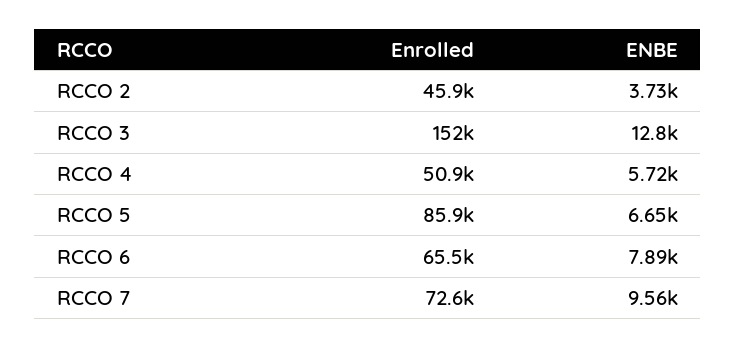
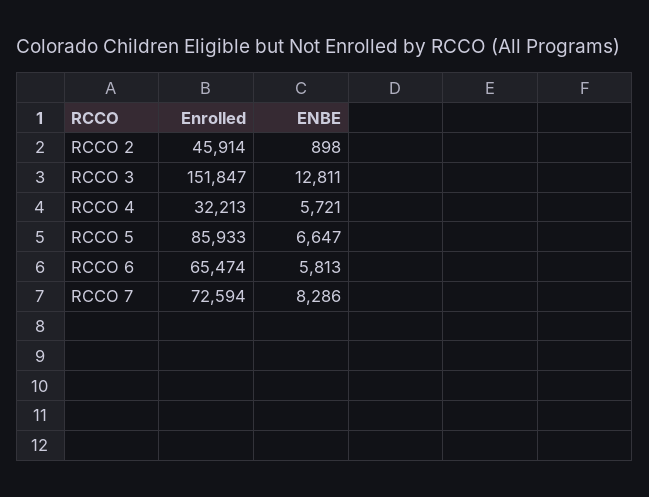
ENBE, RCCO 2: 3730 -> 898
Enrolled, RCCO 4: 50900 -> 32213
ENBE, RCCO 6: 7890 -> 5813
ENBE, RCCO 7: 9560 -> 8286

